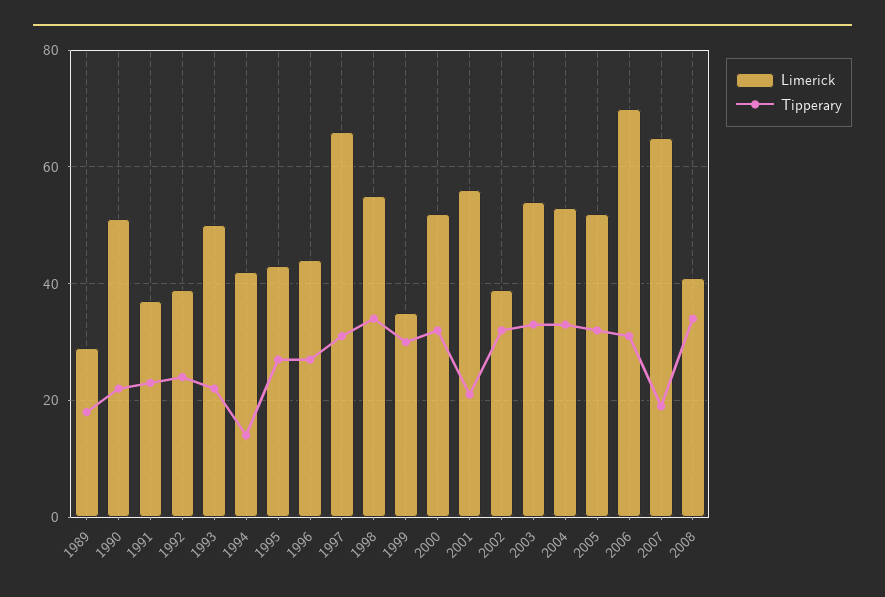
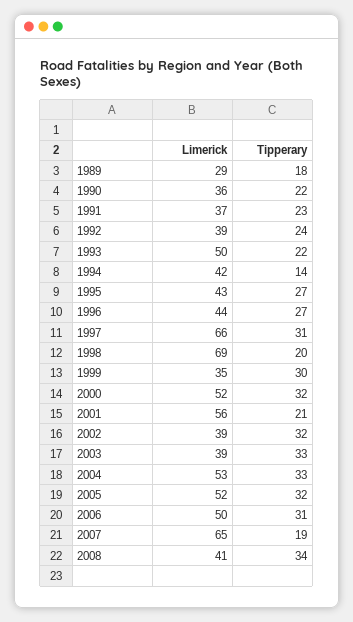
Limerick, 1990: 50 -> 36
Limerick, 1998: 55 -> 69
Tipperary, 1998: 35 -> 20
Limerick, 2003: 55 -> 39
Limerick, 2006: 70 -> 50

